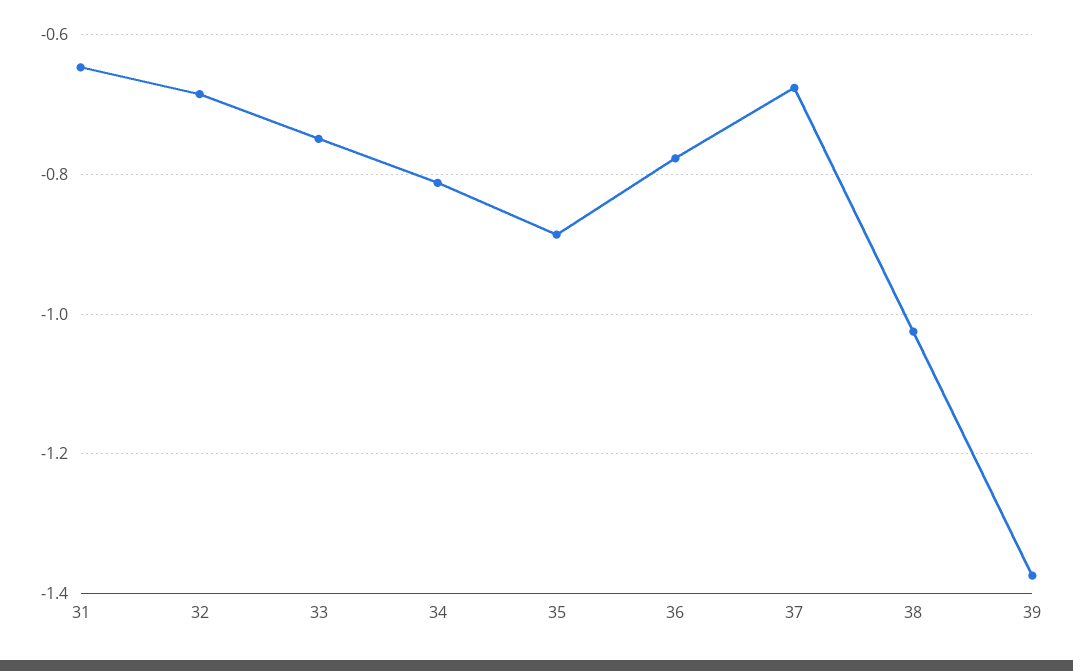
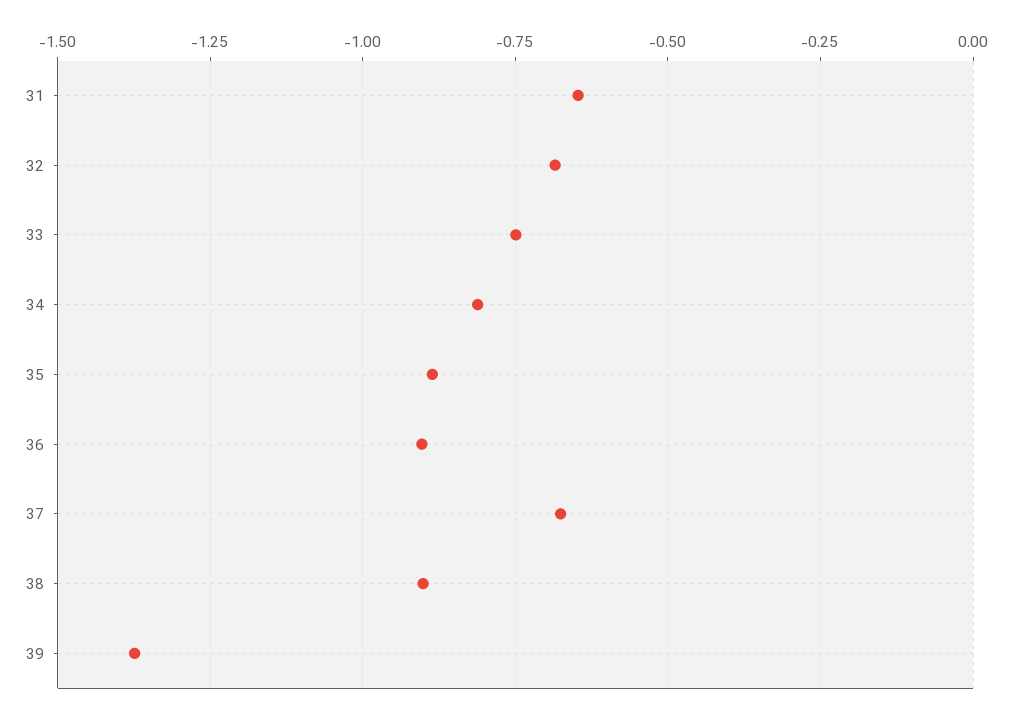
36: -0.78 -> -0.9
38: -1.02 -> -0.9

